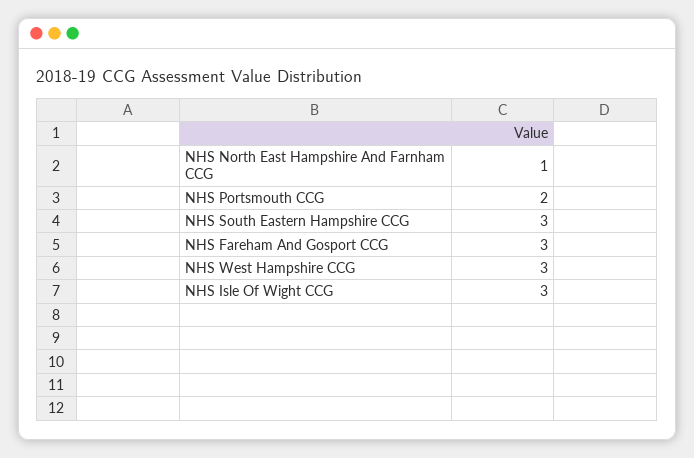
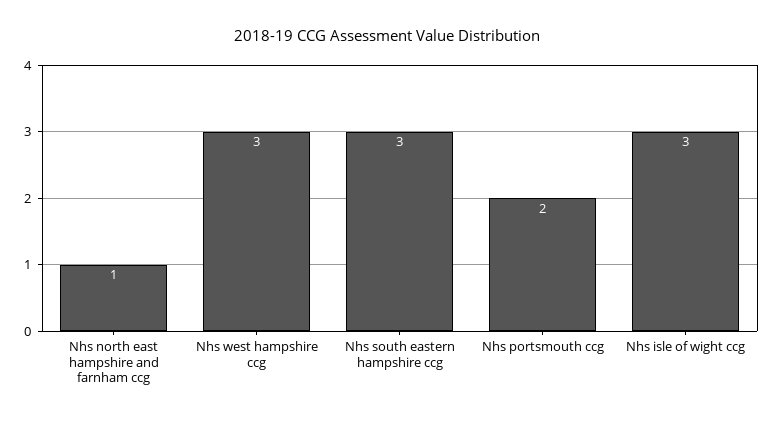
NHS Fareham And Gosport CCG: 3 -> none

